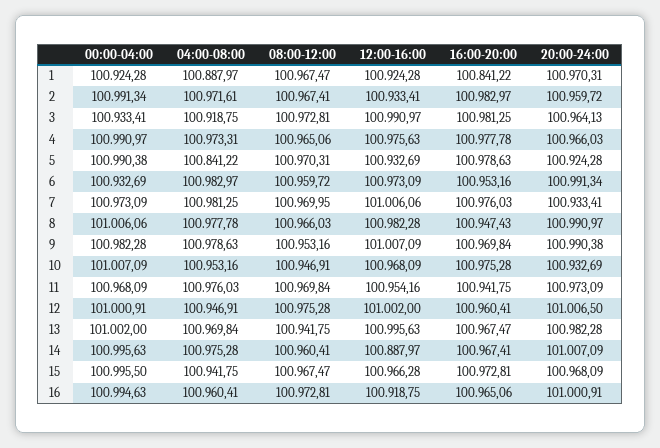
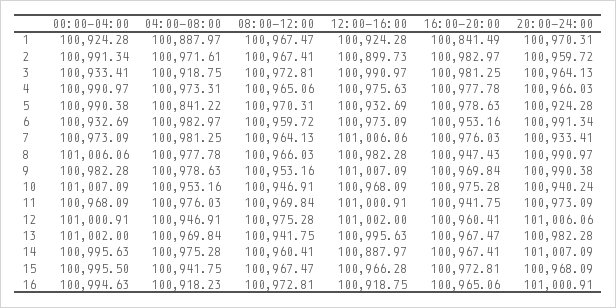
16:00-20:00, 1: 100841.22 -> 100841.49
12:00-16:00, 2: 100933.41 -> 100899.73
08:00-12:00, 7: 100969.95 -> 100964.13
20:00-24:00, 10: 100932.69 -> 100940.24
12:00-16:00, 11: 100954.16 -> 101000.91
20:00-24:00, 12: 101006.5 -> 101006.06
04:00-08:00, 16: 100960.41 -> 100918.23

